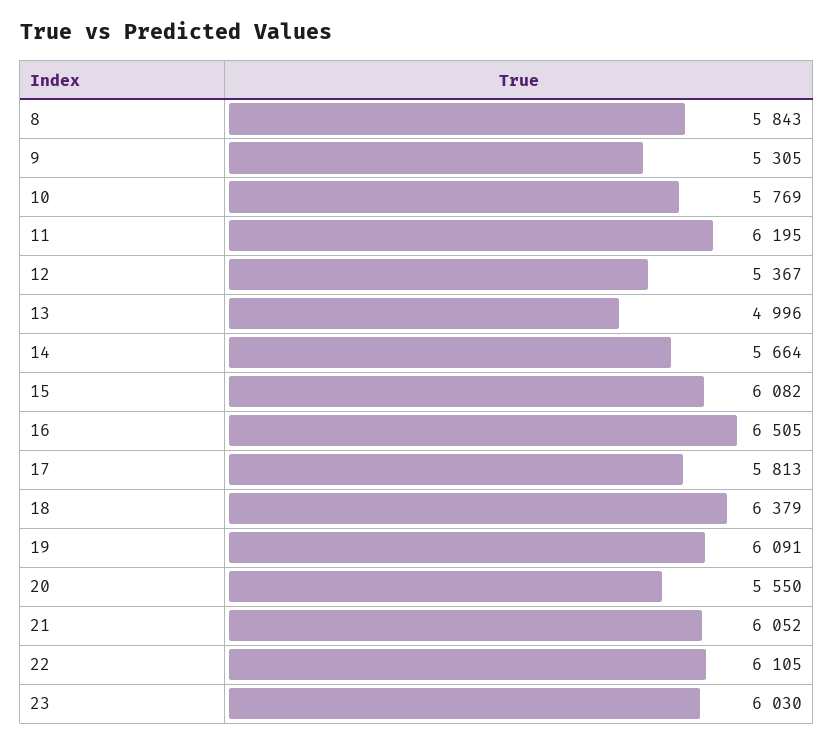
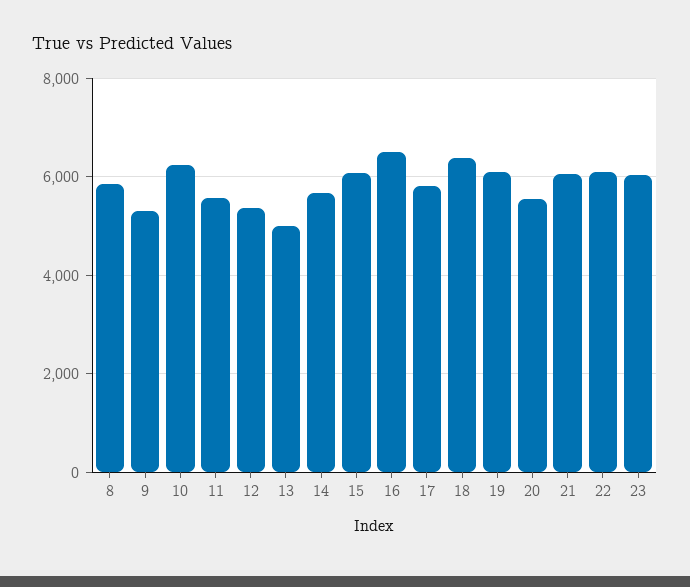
10: 5769 -> 6200
11: 6195 -> 5600

